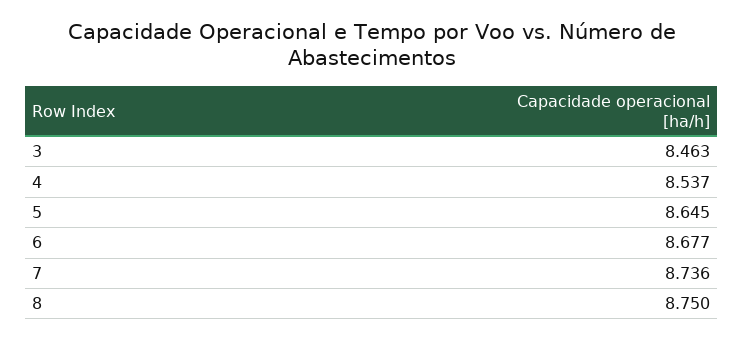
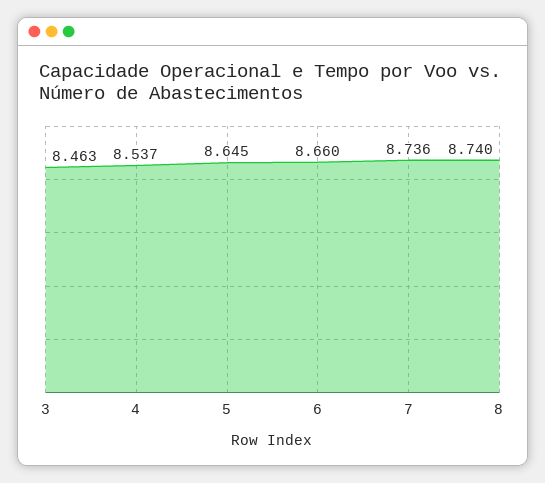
6: 8.677 -> 8.66
8: 8.75 -> 8.74

